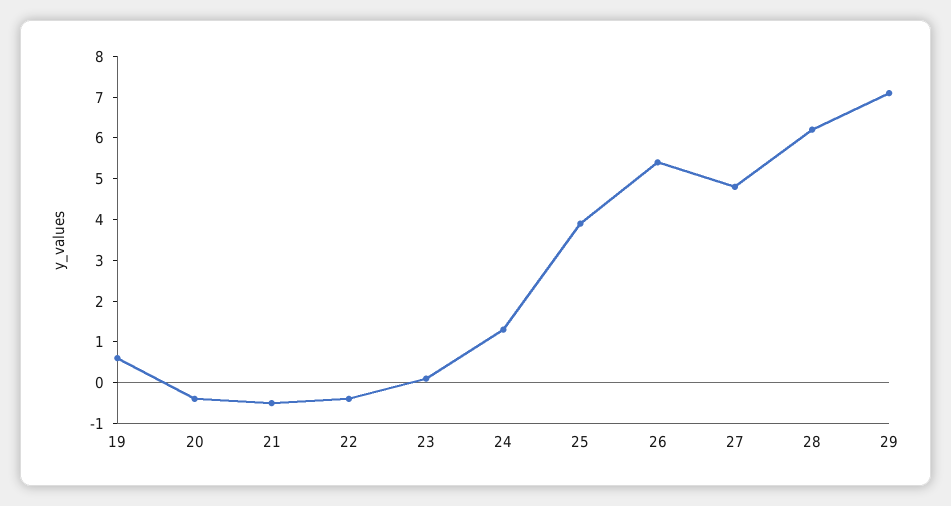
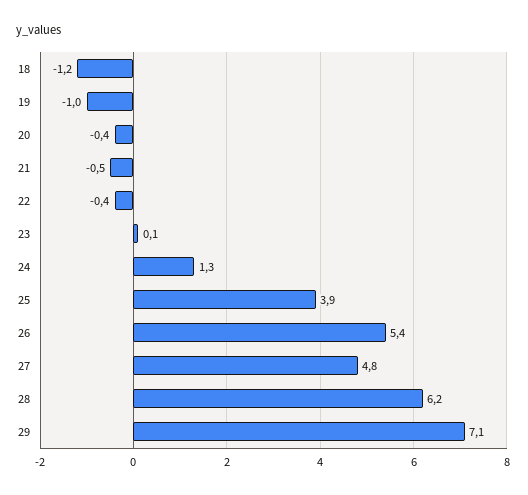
19: 0.5 -> -1
18: none -> -1.2

